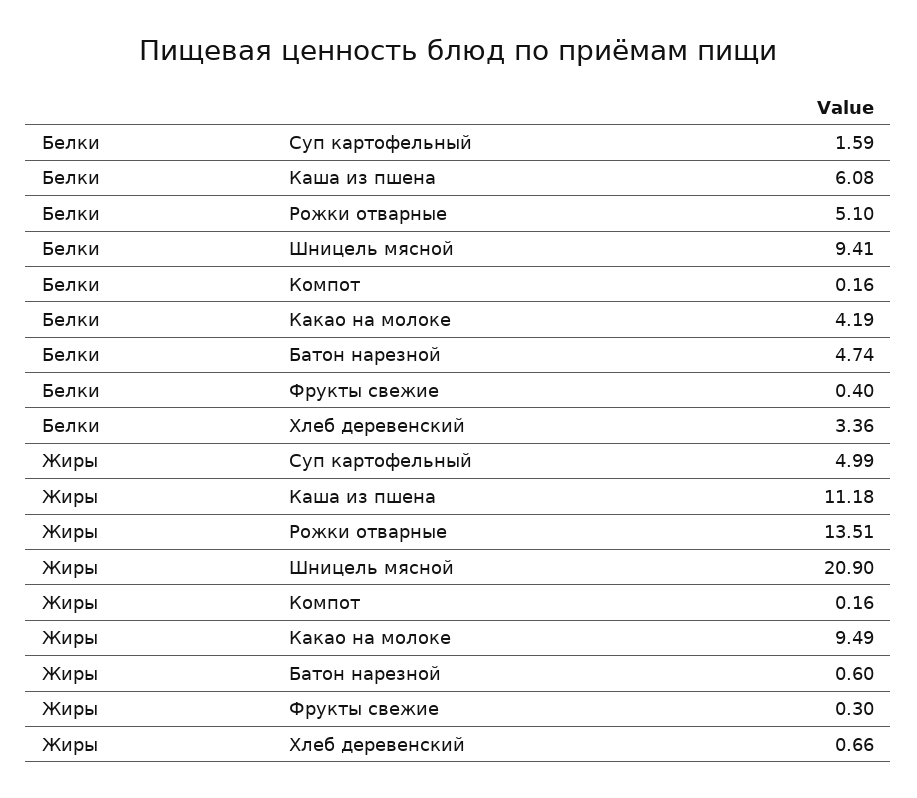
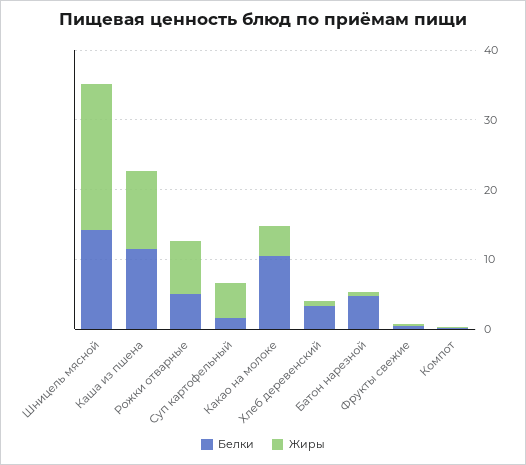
Белки, Каша из пшена: 6.08 -> 12
Белки, Шницель мясной: 9.41 -> 14
Белки, Какао на молоке: 4.19 -> 10
Жиры, Рожки отварные: 13.51 -> 8
Жиры, Какао на молоке: 9.49 -> 4

